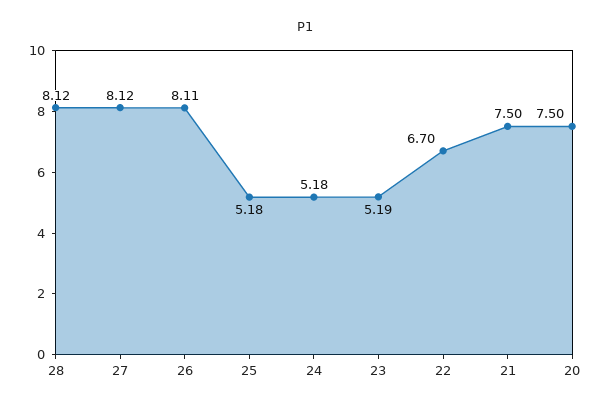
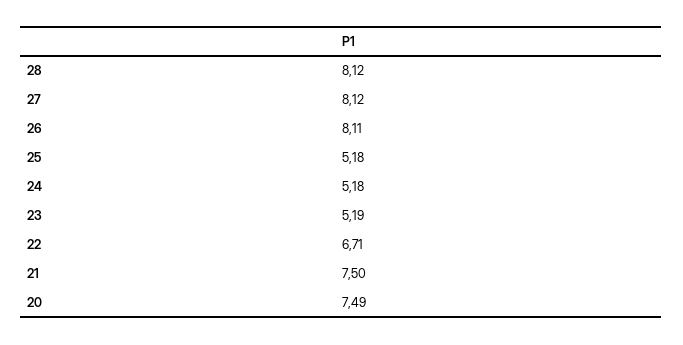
22: 6.7 -> 6.71
20: 7.5 -> 7.49

